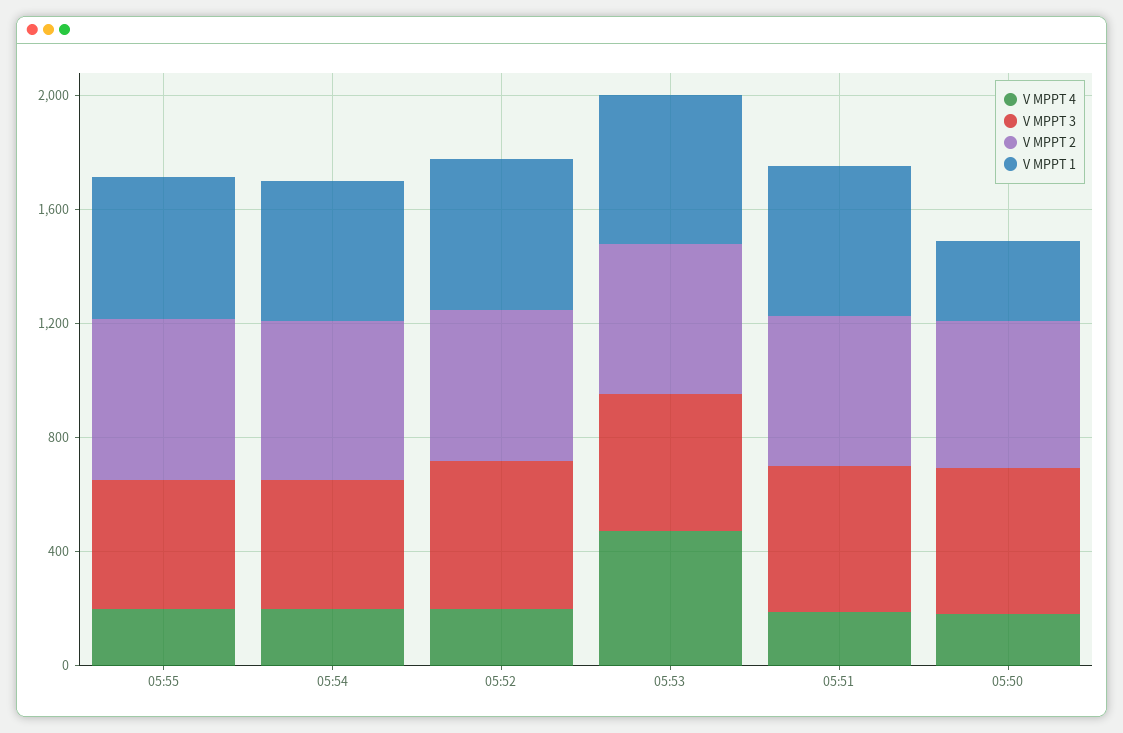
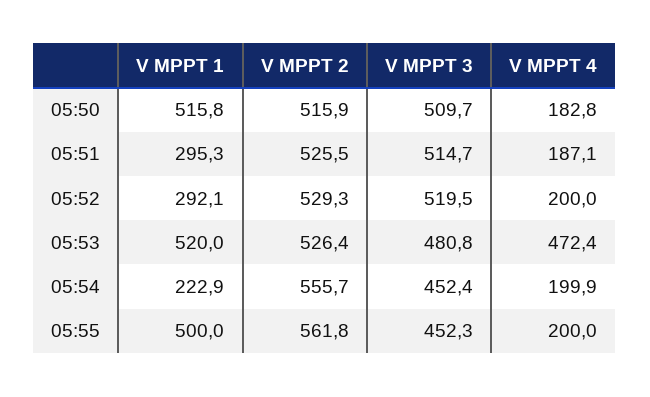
V MPPT 1, 05:54: 500 -> 222.9
V MPPT 1, 05:52: 500 -> 292.1
V MPPT 1, 05:51: 500 -> 295.3
V MPPT 1, 05:50: 300 -> 515.8

